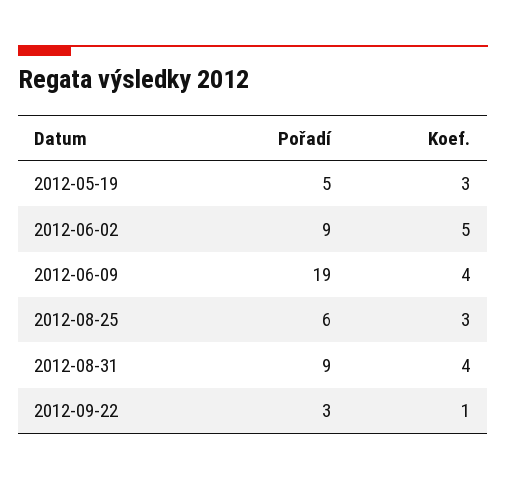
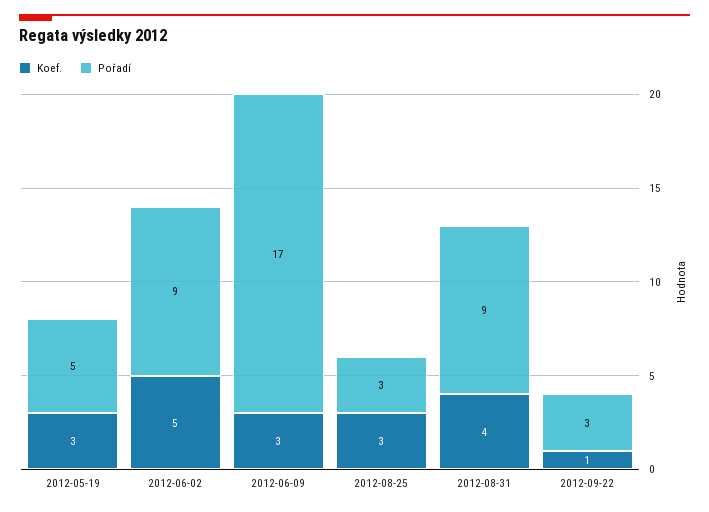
Pořadí, 2012-06-09: 19 -> 17
Koef., 2012-06-09: 4 -> 3
Pořadí, 2012-08-25: 6 -> 3

